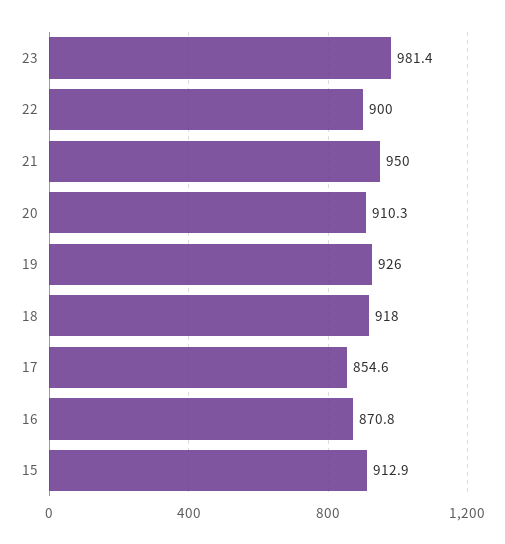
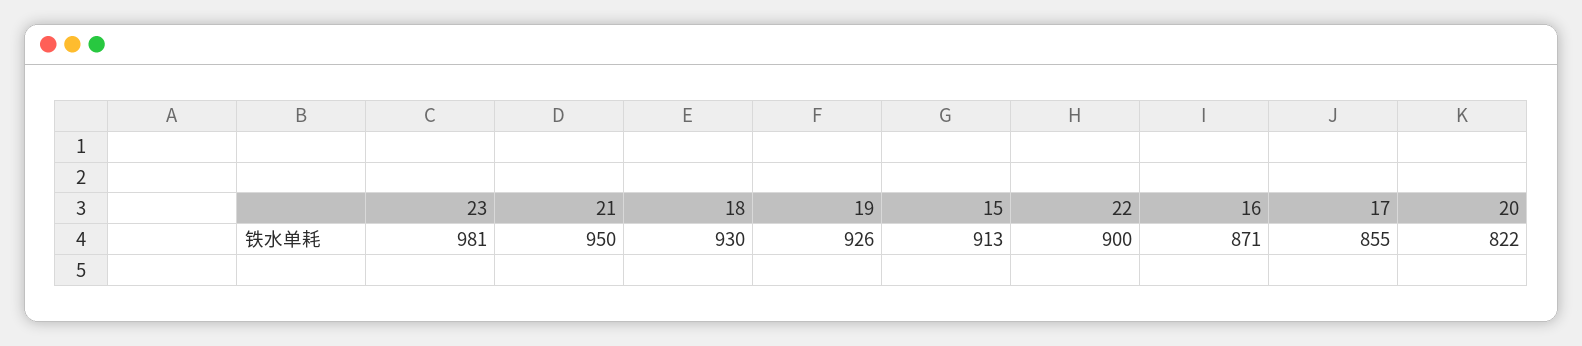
20: 910.3 -> 822
18: 918 -> 930

